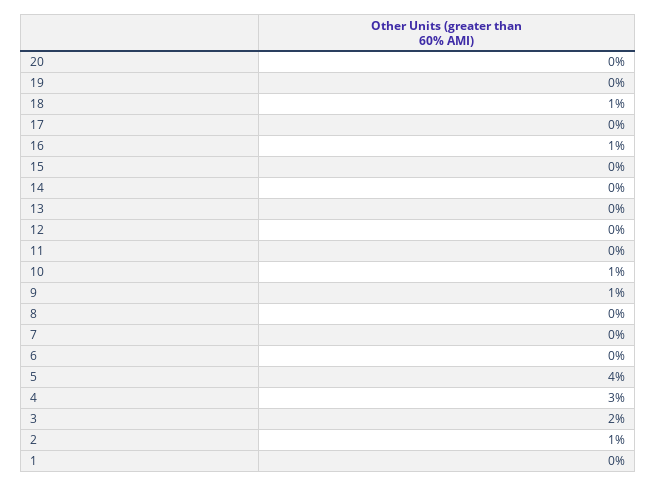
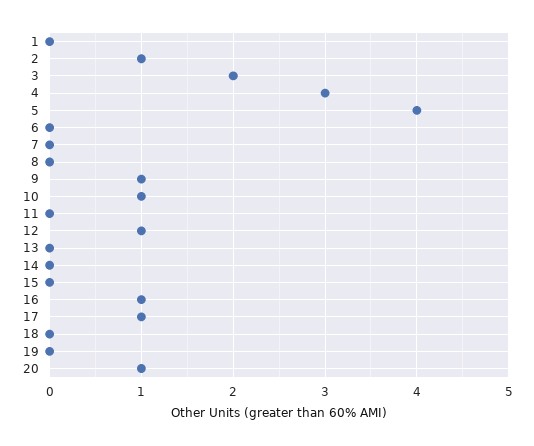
20: 0 -> 1
18: 1 -> 0
17: 0 -> 1
12: 0 -> 1

